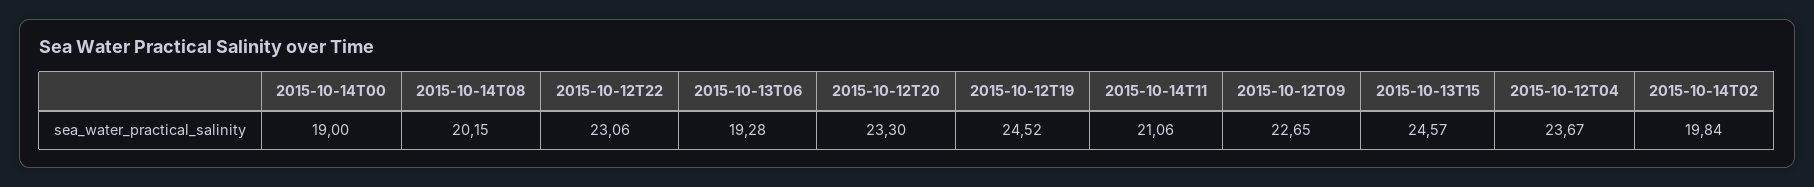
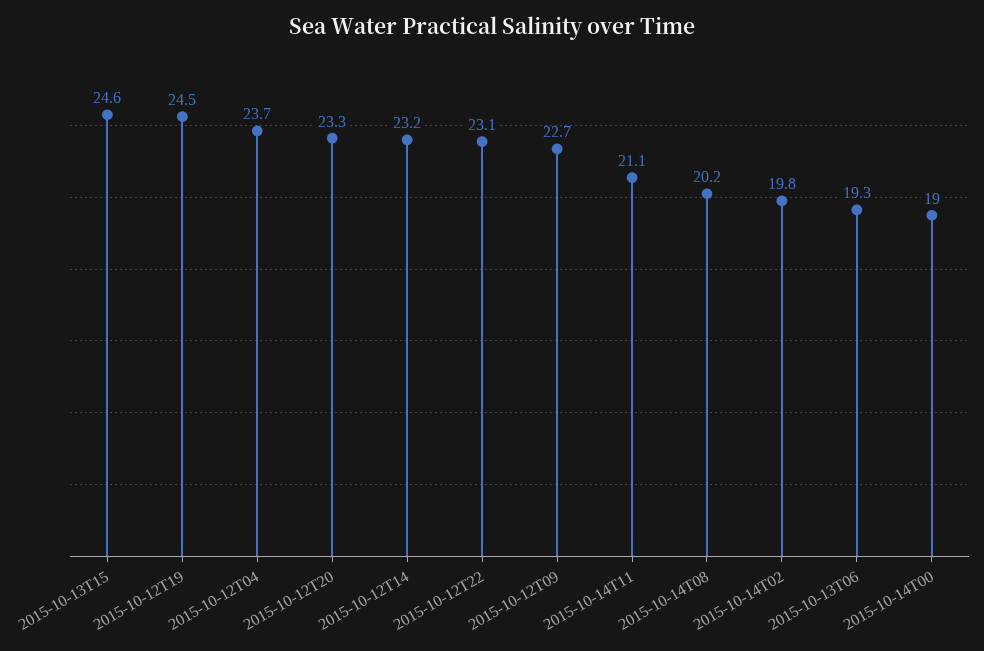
2015-10-12T14: none -> 23.2

